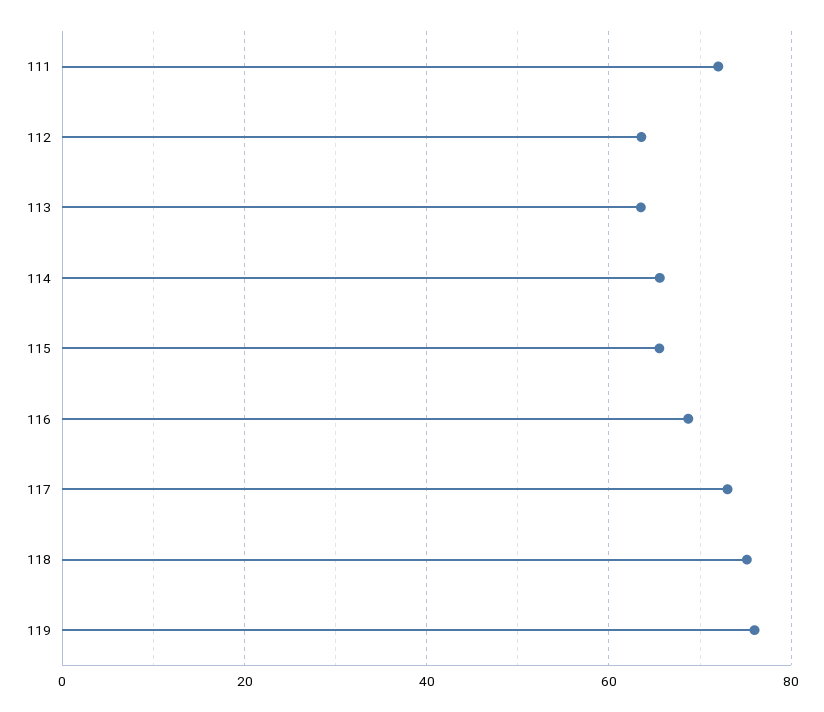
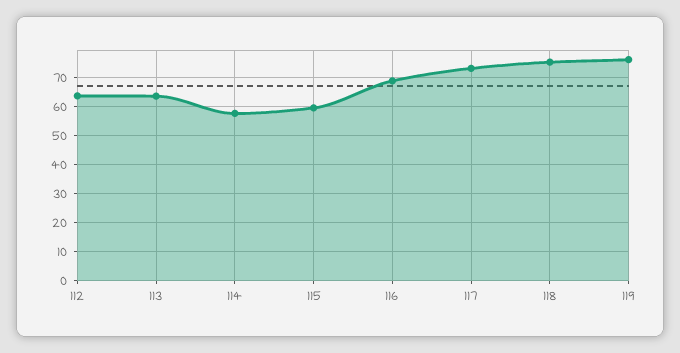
111: 72 -> none
114: 66 -> 57.5
115: 66 -> 60

